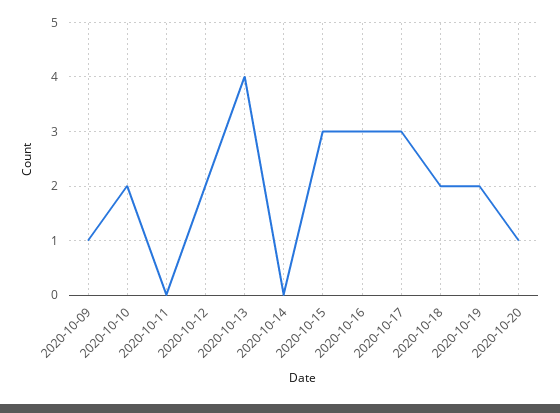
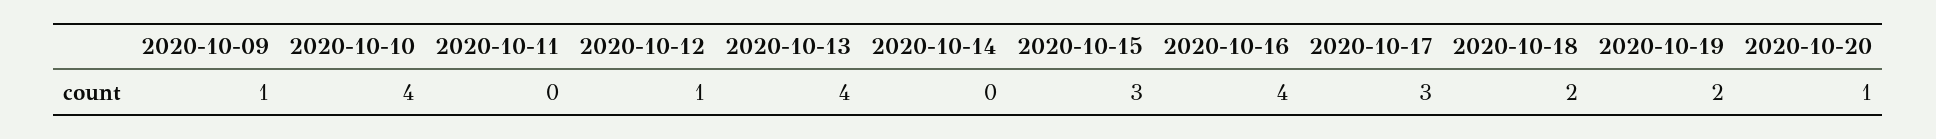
2020-10-10: 2 -> 4
2020-10-12: 2 -> 1
2020-10-16: 3 -> 4

